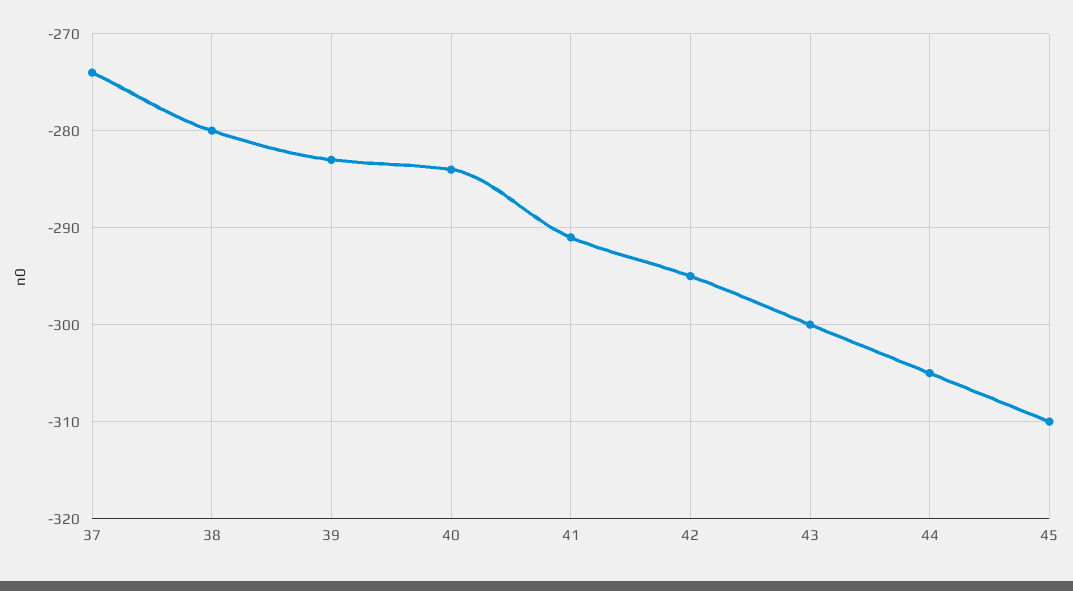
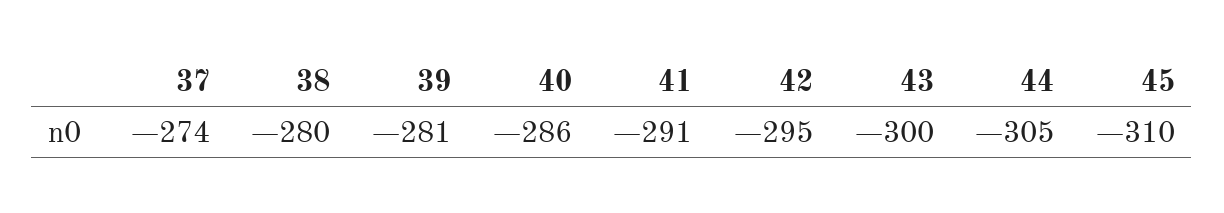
39: -283 -> -281
40: -284 -> -286

